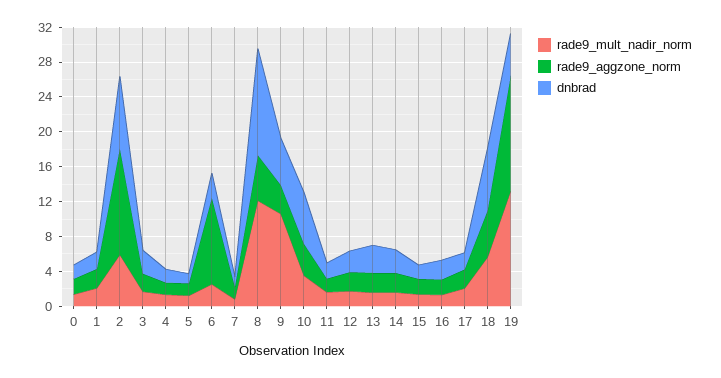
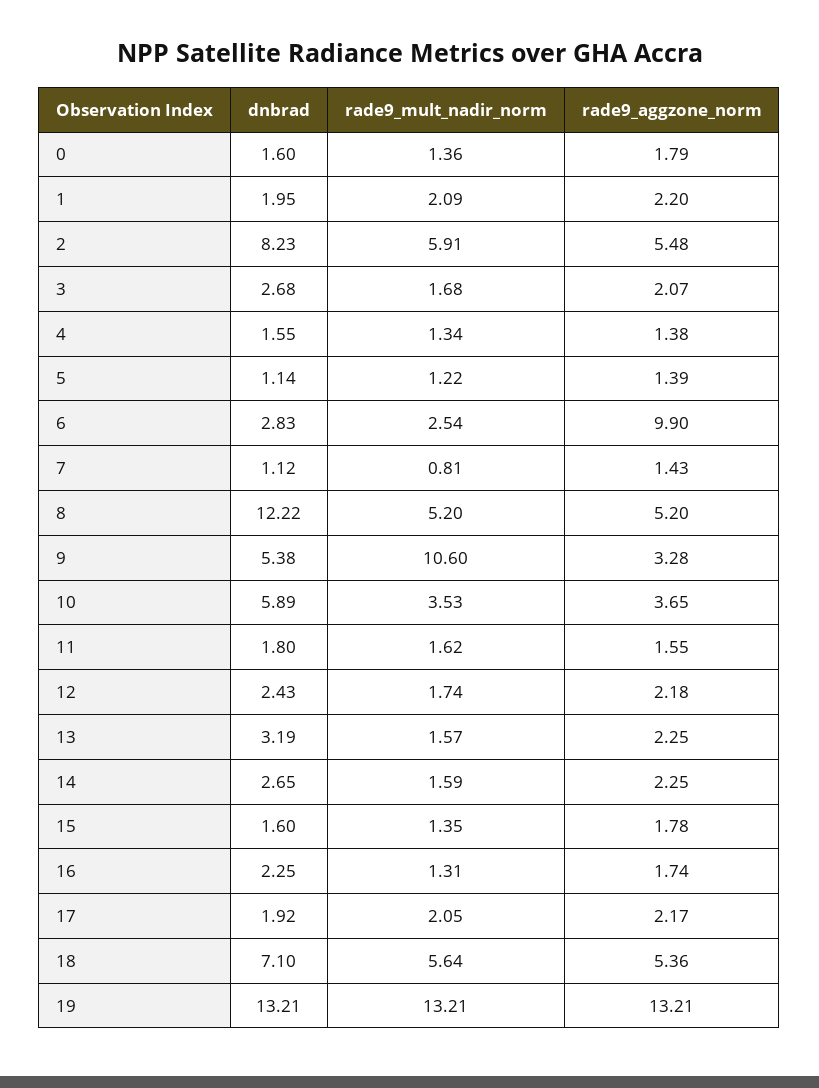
rade9_aggzone_norm, 2: 12 -> 5.48
rade9_mult_nadir_norm, 8: 12 -> 5.2
dnbrad, 19: 5 -> 13.21

